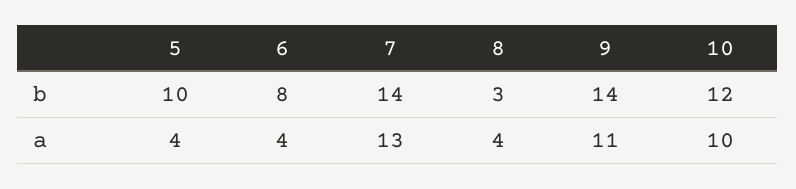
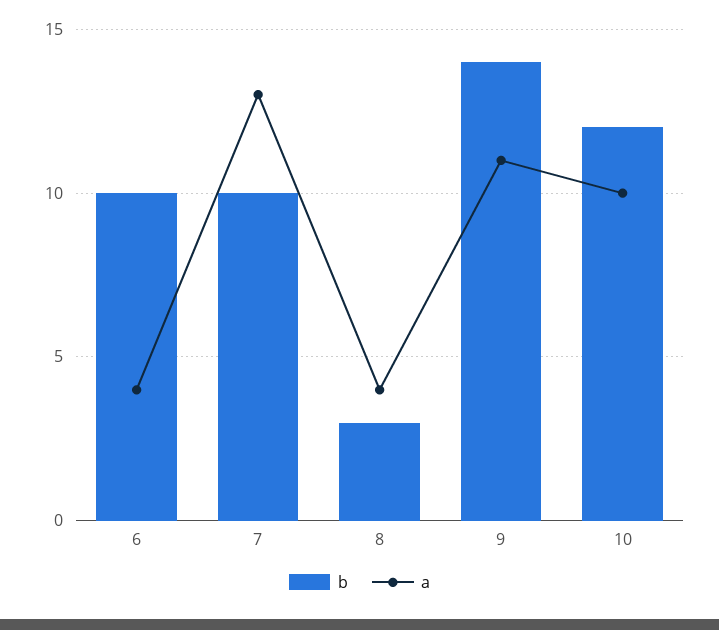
b, 5: 10 -> none
b, 6: 8 -> 10
b, 7: 14 -> 10
a, 5: 4 -> none

